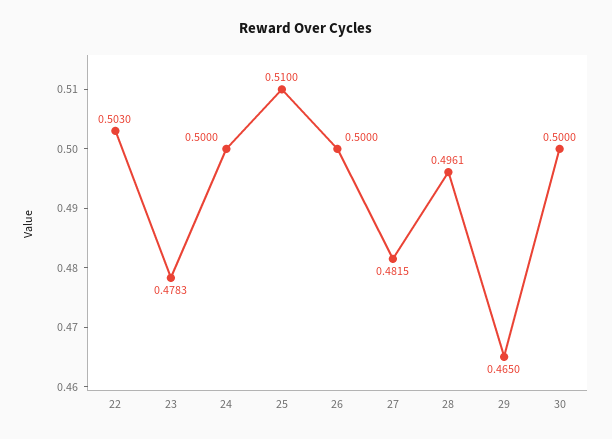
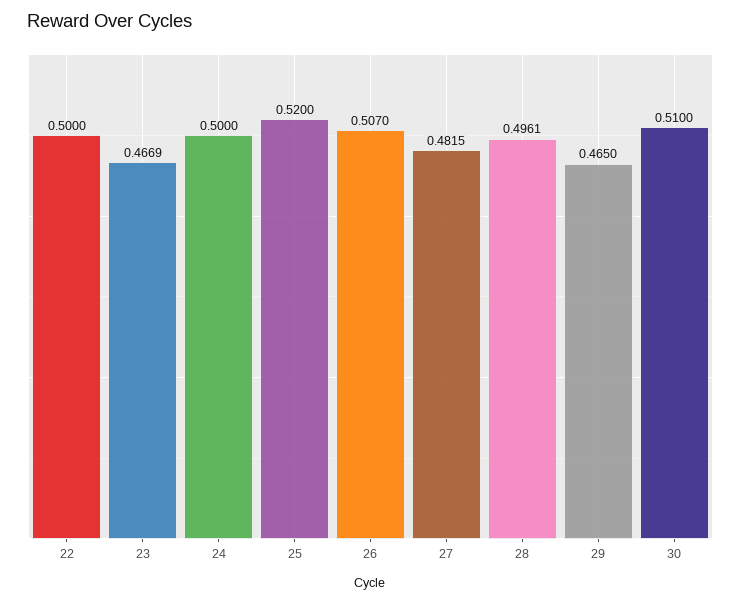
22: 0.503 -> 0.5
23: 0.4783 -> 0.4669
25: 0.51 -> 0.52
26: 0.5 -> 0.507
30: 0.5 -> 0.51

